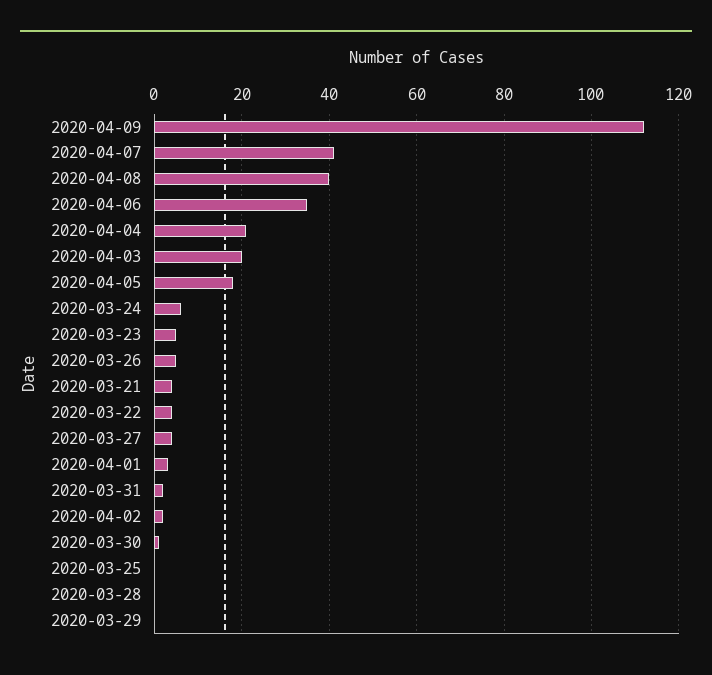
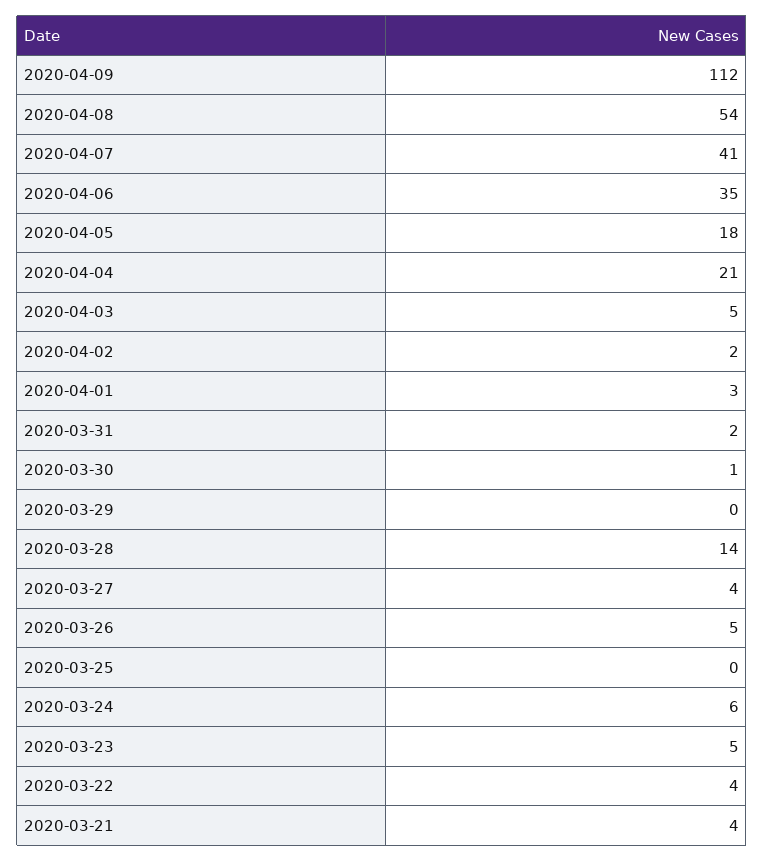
2020-04-08: 40 -> 54
2020-04-03: 20 -> 5
2020-03-28: 0 -> 14

